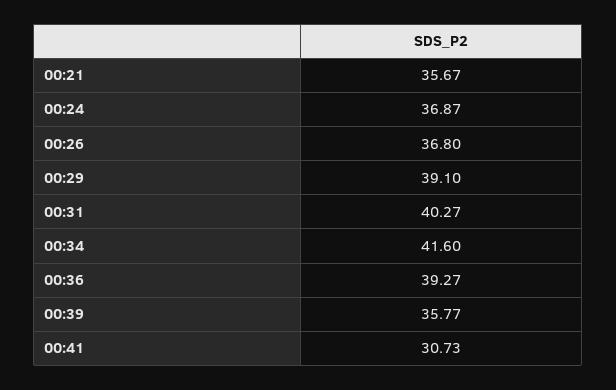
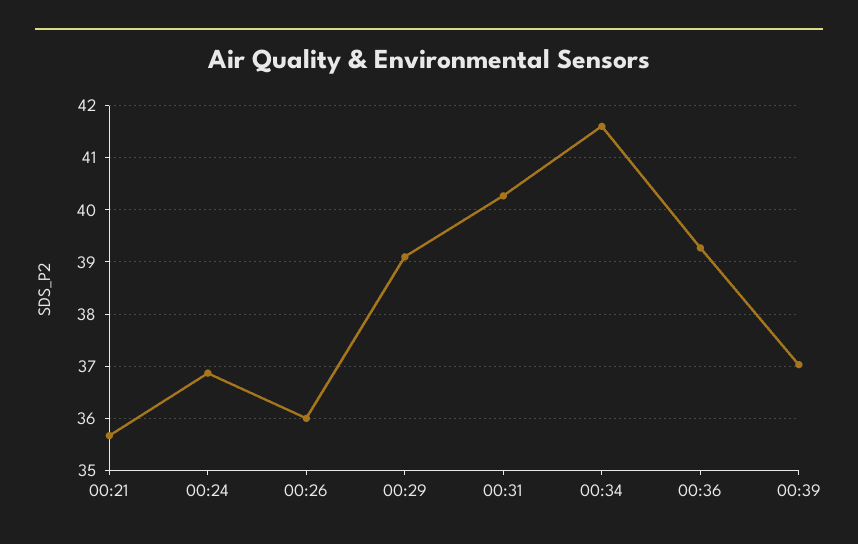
00:26: 36.8 -> 36
00:39: 35.77 -> 37
00:41: 30.73 -> none

